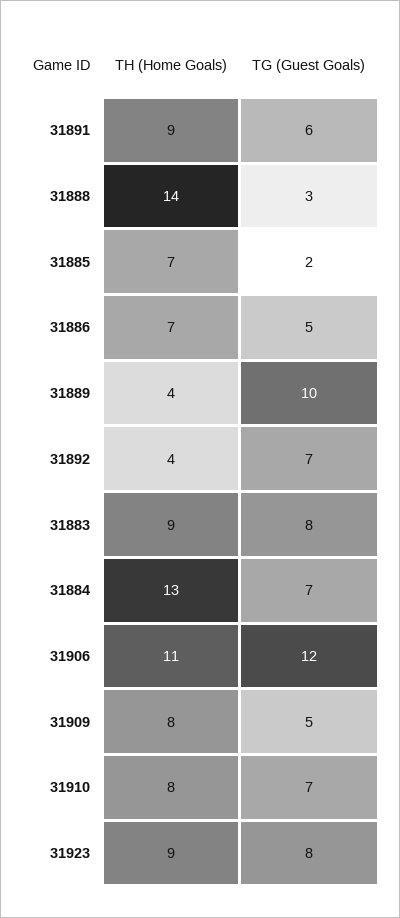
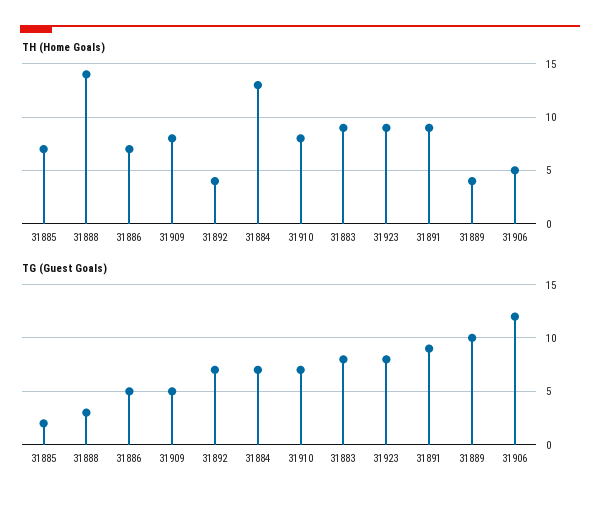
TG (Guest Goals), 31891: 6 -> 9
TH (Home Goals), 31906: 11 -> 5

